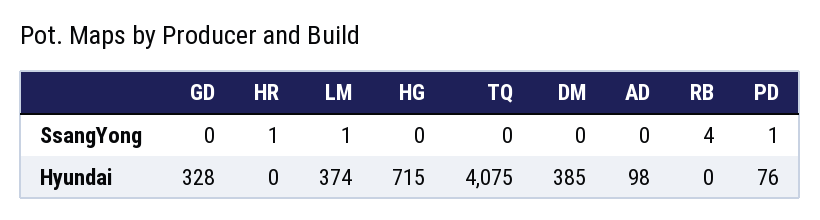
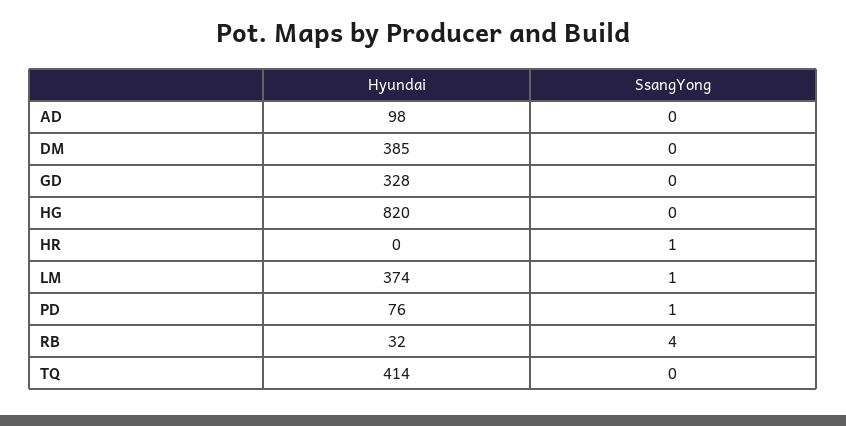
HG, Hyundai: 715 -> 820
TQ, Hyundai: 4075 -> 414
RB, Hyundai: 0 -> 32

